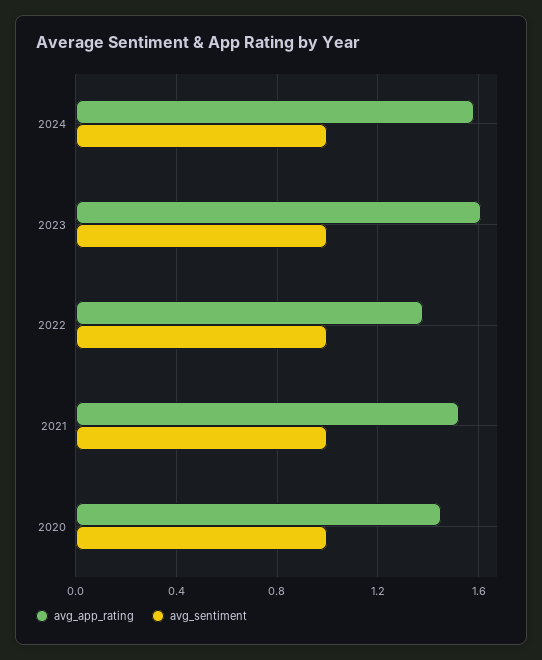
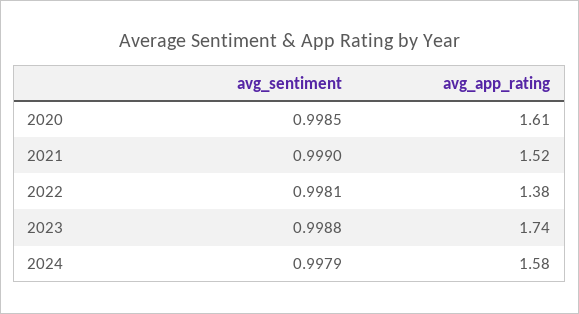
avg_app_rating, 2023: 1.6 -> 1.74
avg_app_rating, 2020: 1.45 -> 1.61

